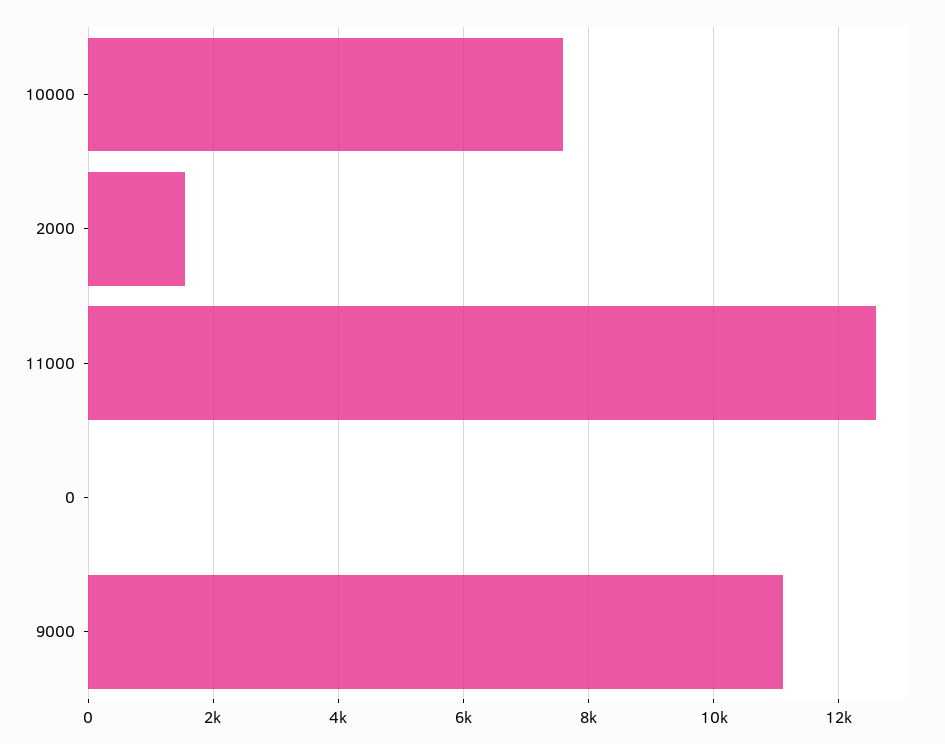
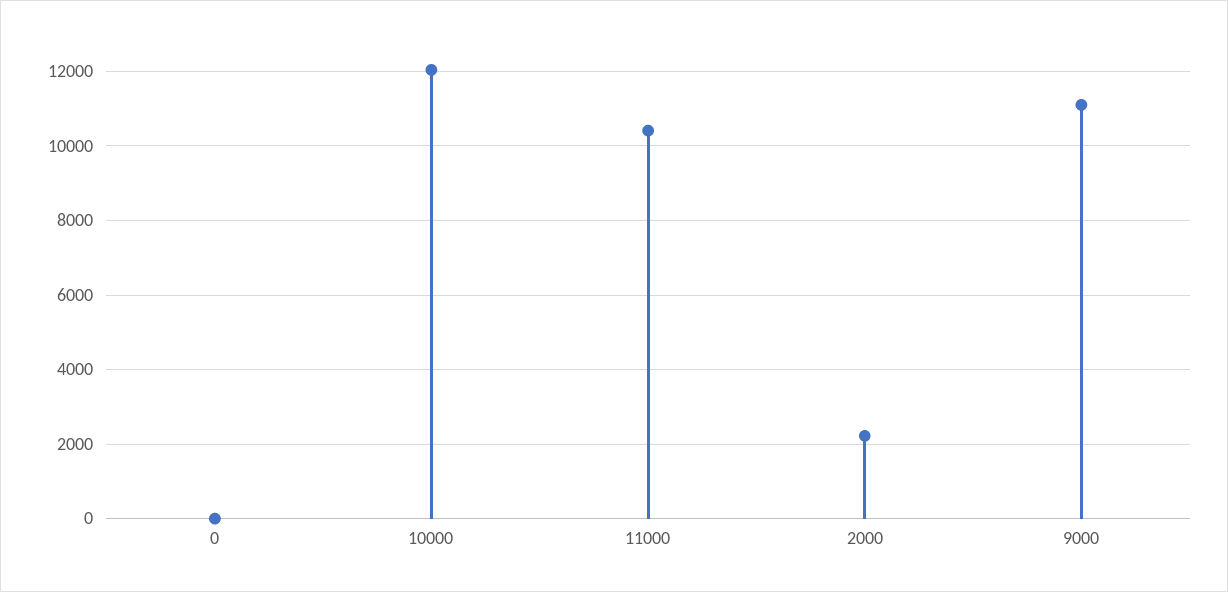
10000: 7600 -> 12000
2000: 1600 -> 2200
11000: 12600 -> 10400

